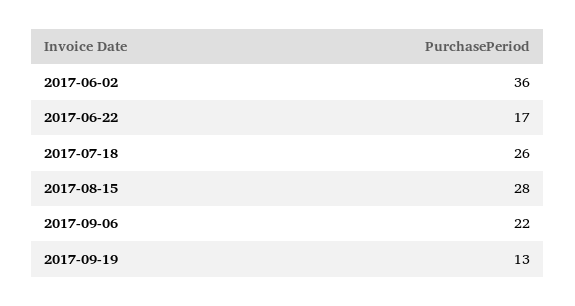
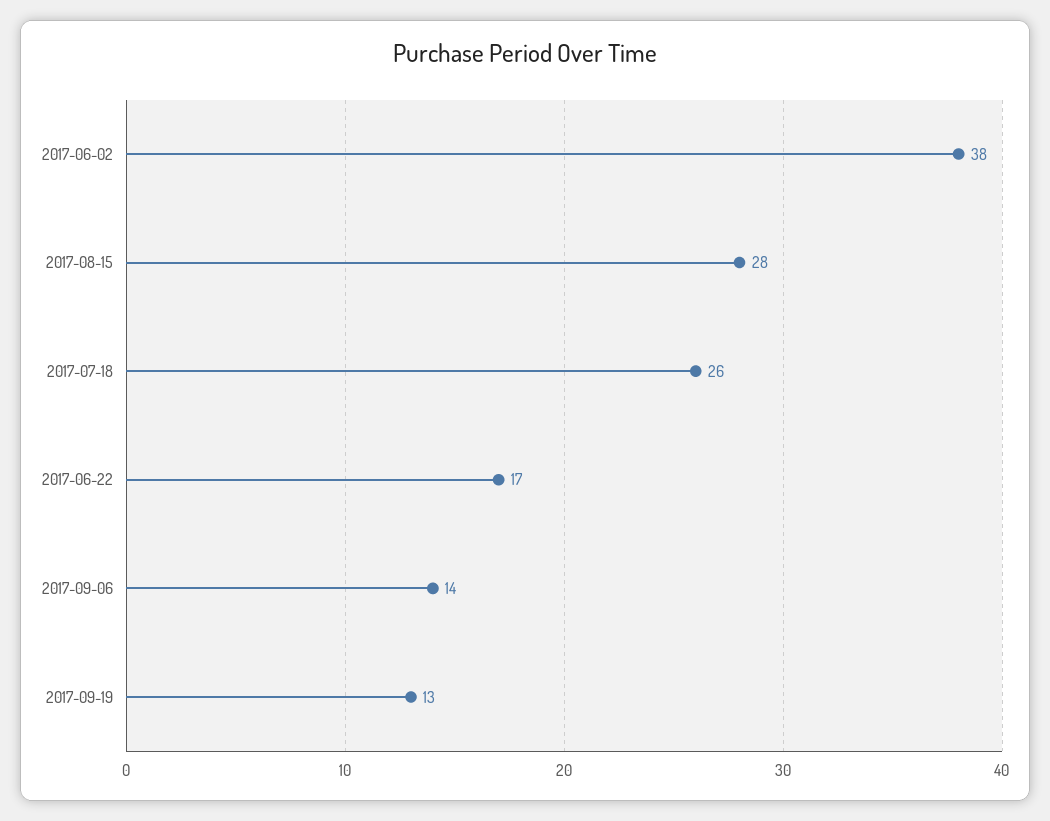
2017-06-02: 36 -> 38
2017-09-06: 22 -> 14

